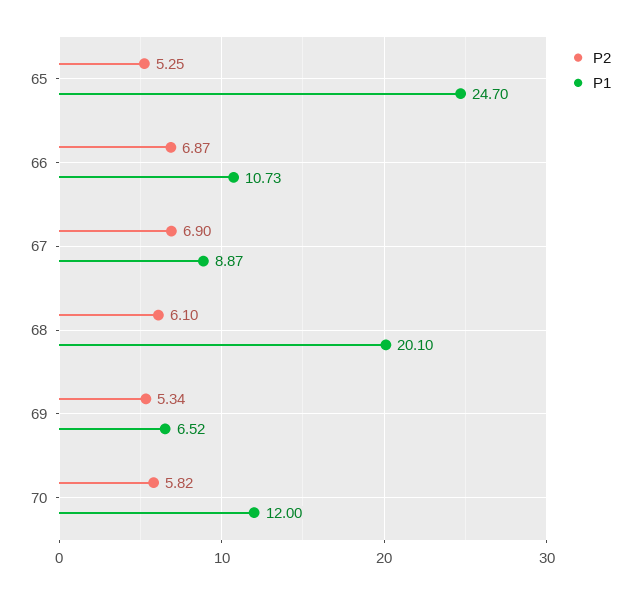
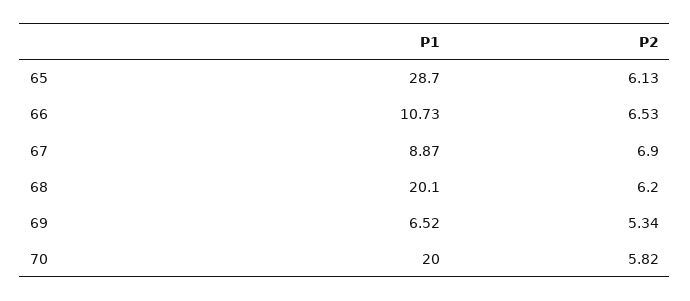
P2, 65: 5.25 -> 6.13
P1, 65: 24.7 -> 28.7
P2, 66: 6.87 -> 6.53
P2, 68: 6.1 -> 6.2
P1, 70: 12 -> 20

